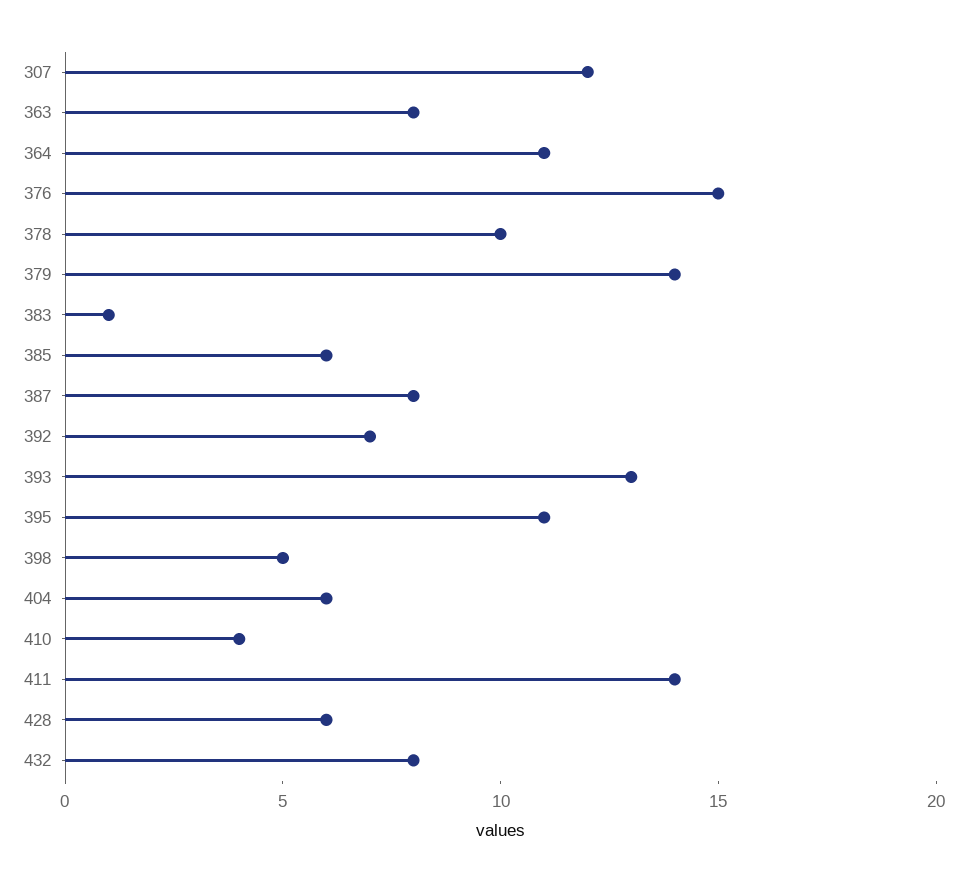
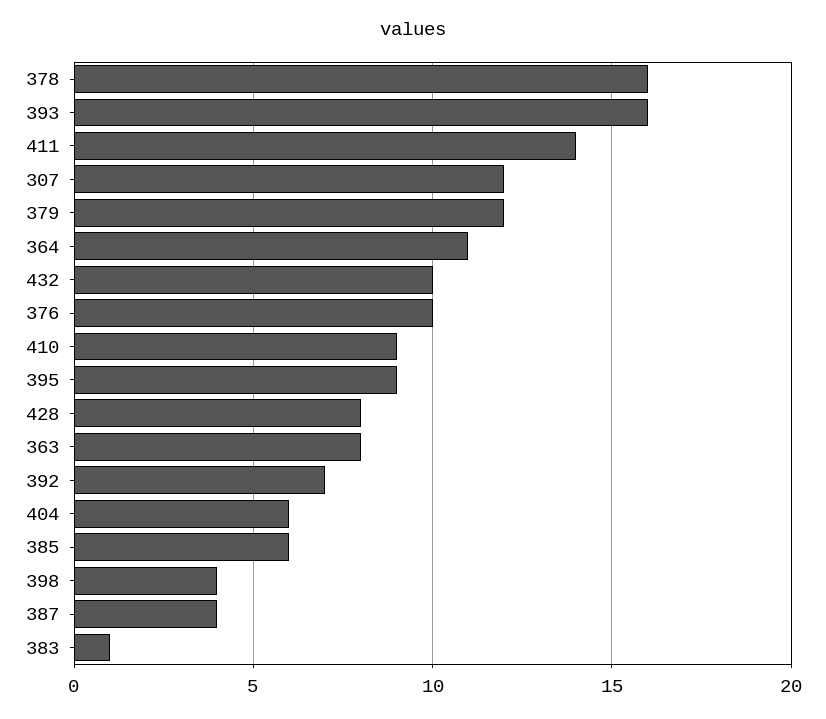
376: 15 -> 10
378: 10 -> 16
379: 14 -> 12
387: 8 -> 4
393: 13 -> 16
395: 11 -> 9
398: 5 -> 4
410: 4 -> 9
428: 6 -> 8
432: 8 -> 10

